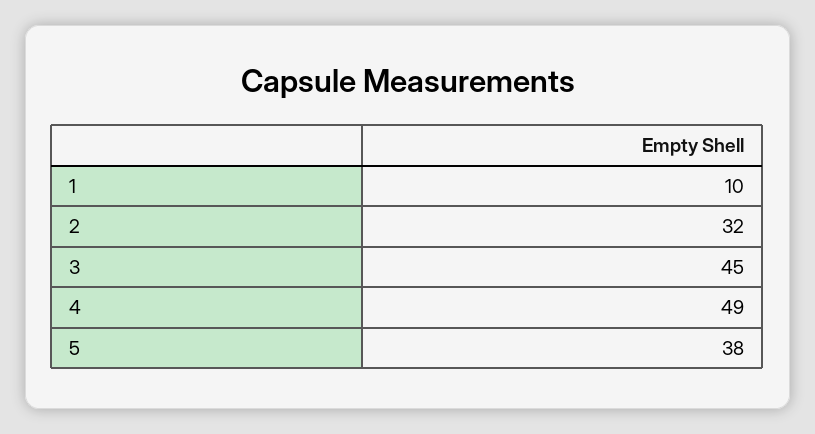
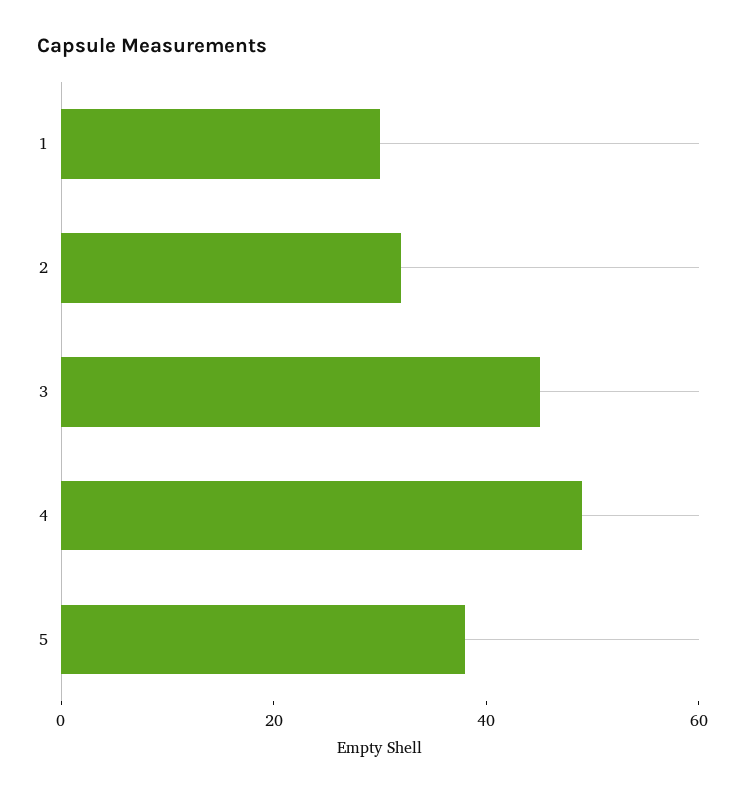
1: 10 -> 30

